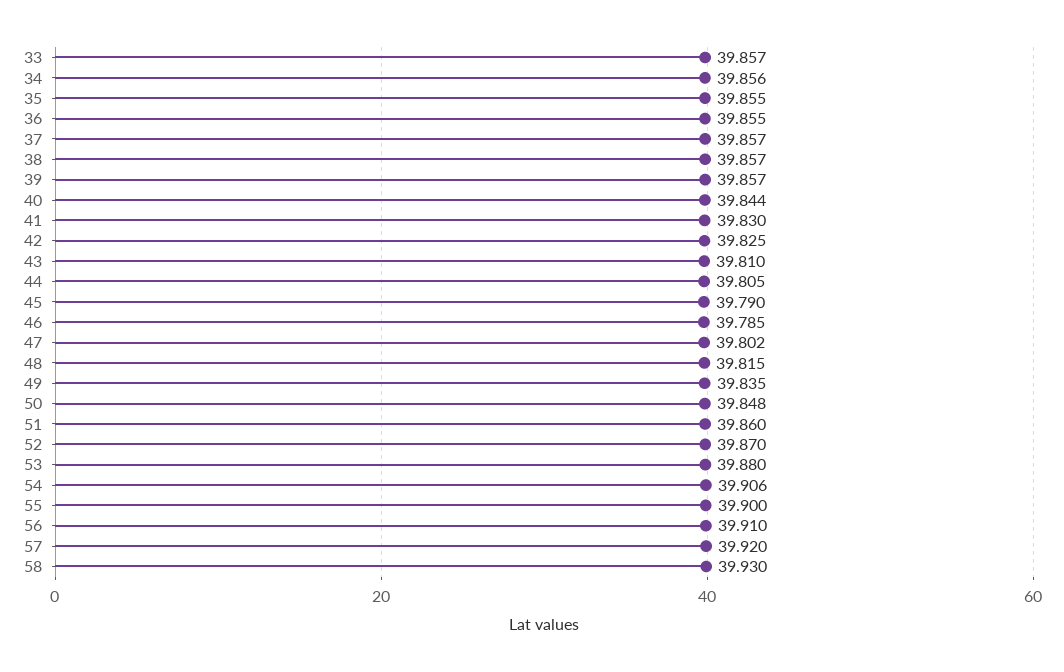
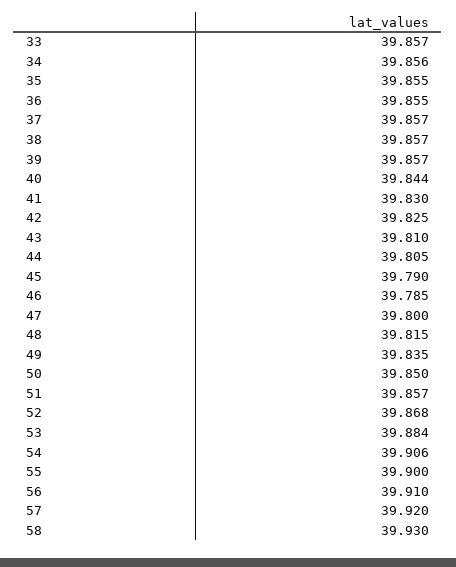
47: 39.802 -> 39.8
50: 39.848 -> 39.85
51: 39.86 -> 39.857
52: 39.87 -> 39.868
53: 39.88 -> 39.884

